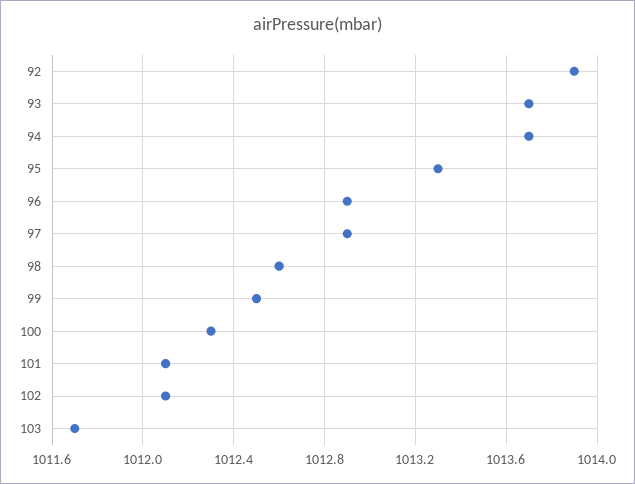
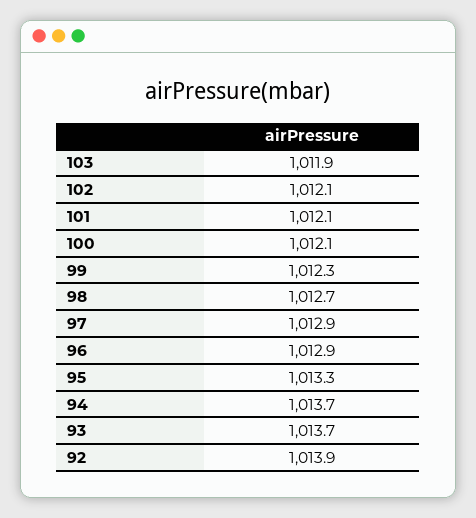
98: 1012.6 -> 1012.7
99: 1012.5 -> 1012.3
100: 1012.3 -> 1012.1
103: 1011.7 -> 1011.9

